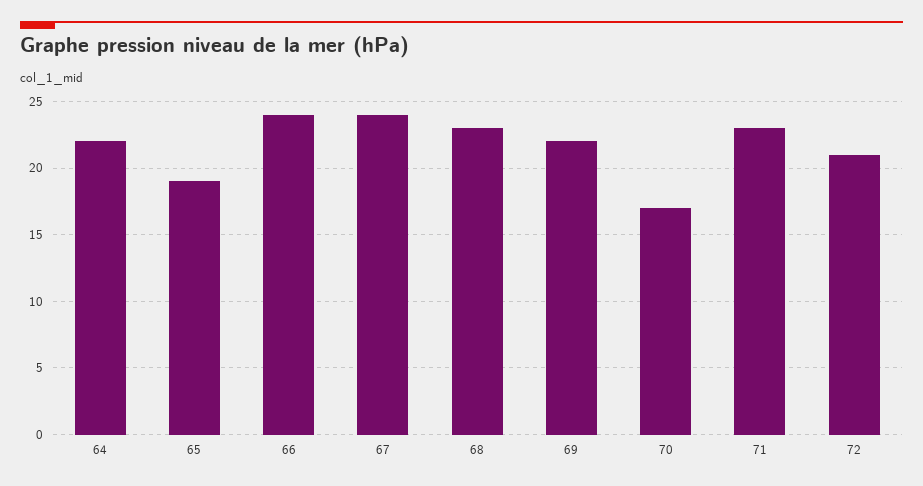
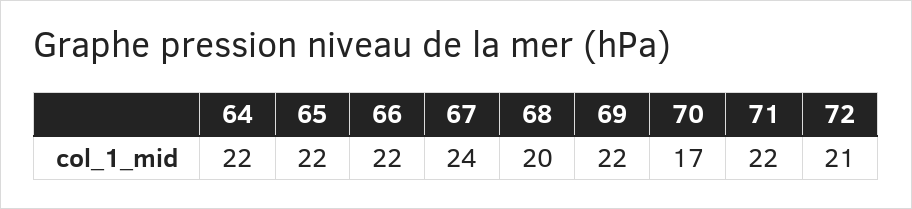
65: 19 -> 22
66: 24 -> 22
68: 23 -> 20
71: 23 -> 22

